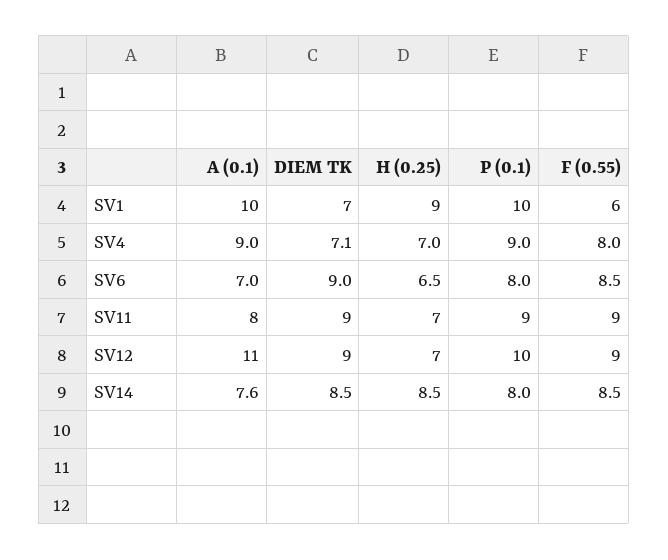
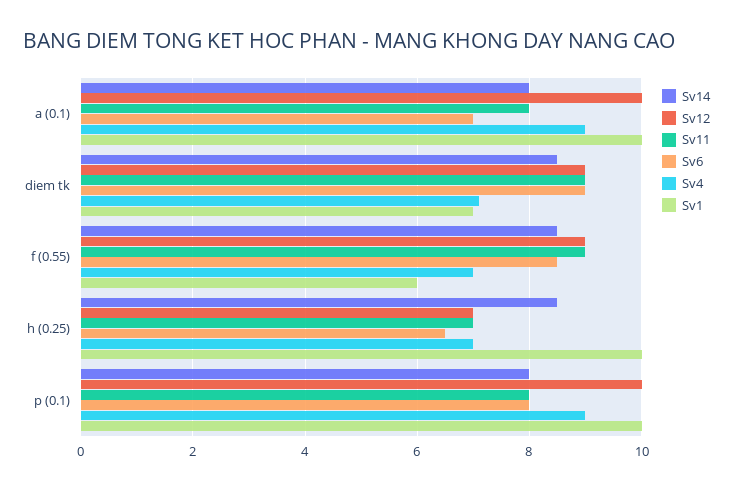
SV1, H (0.25): 9 -> 10
SV4, F (0.55): 8 -> 7
SV11, P (0.1): 9 -> 8
SV12, A (0.1): 11 -> 10
SV14, A (0.1): 7.6 -> 8

